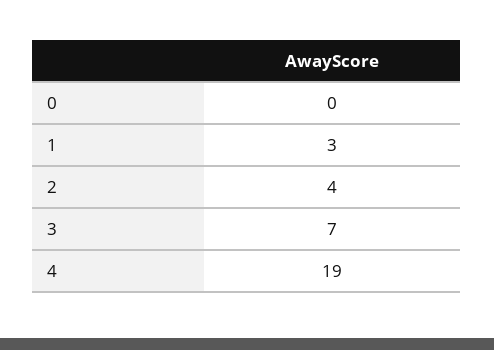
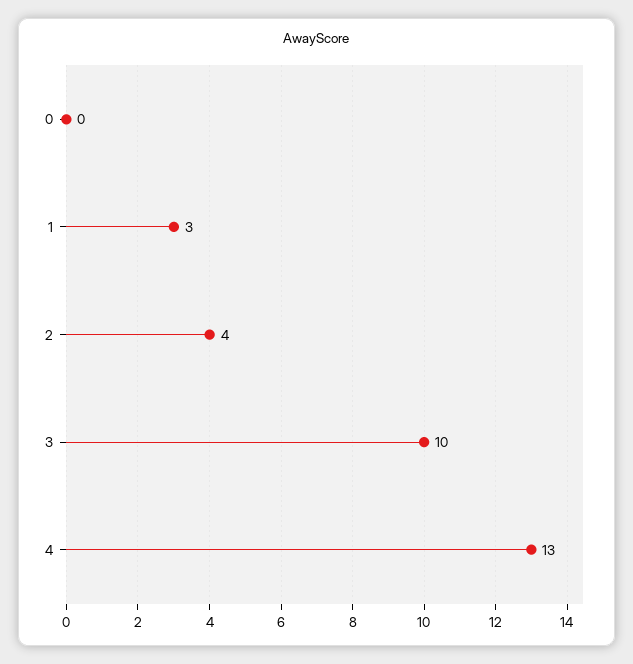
3: 7 -> 10
4: 19 -> 13

